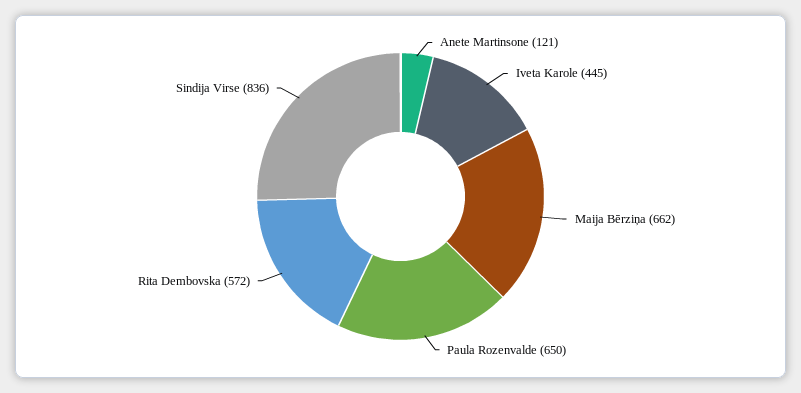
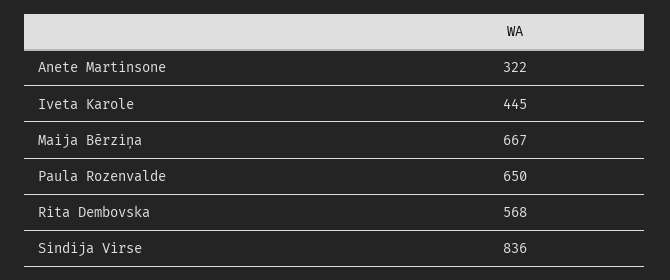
Anete Martinsone: 121 -> 322
Maija Bērziņa: 662 -> 667
Rita Dembovska: 572 -> 568

